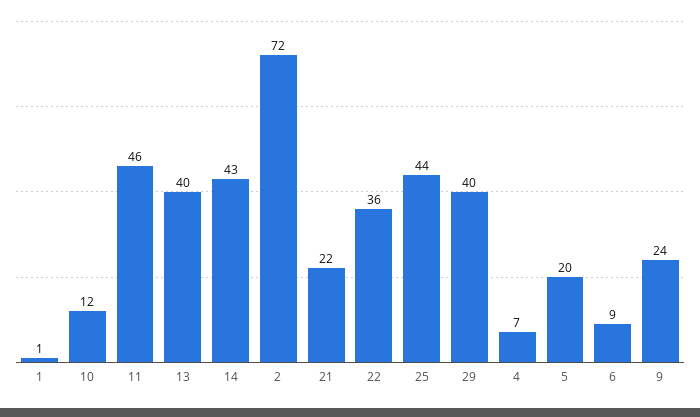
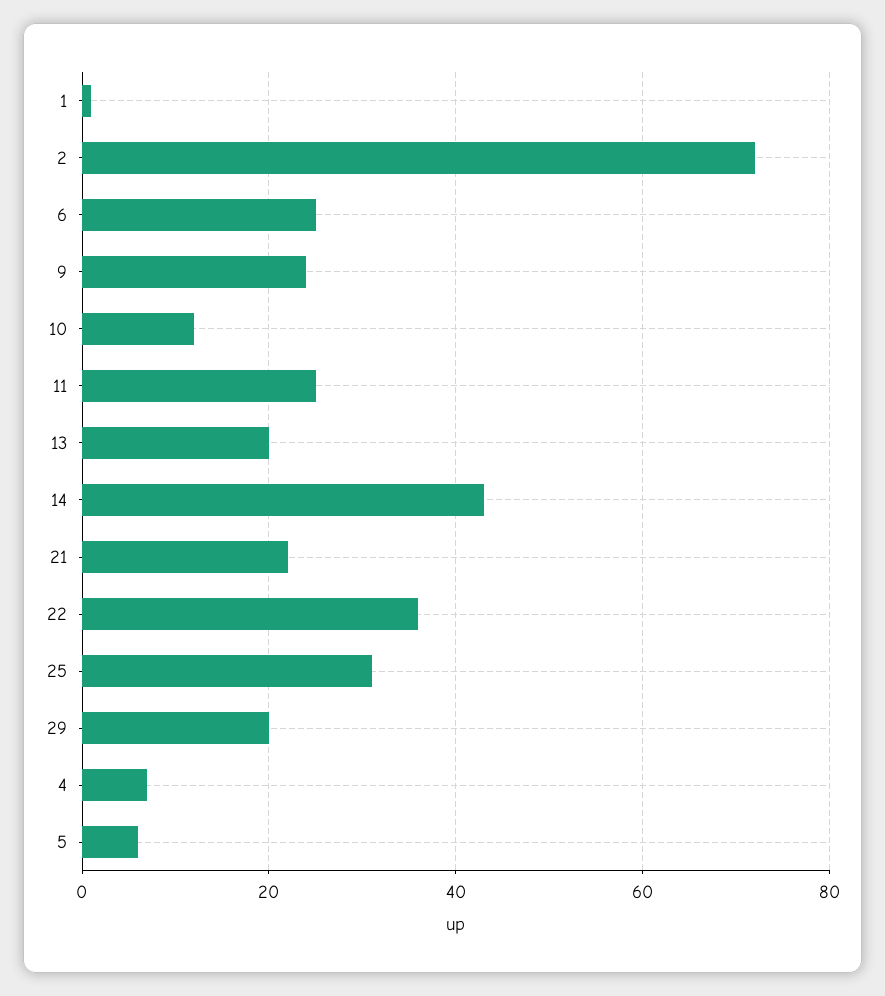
11: 46 -> 25
13: 40 -> 20
25: 44 -> 30
29: 40 -> 20
5: 20 -> 5
6: 9 -> 25

